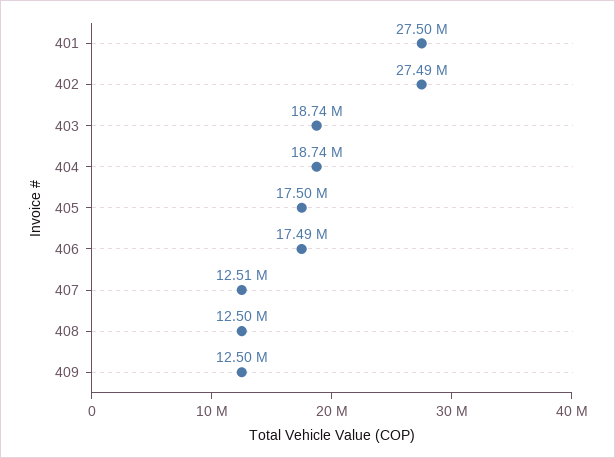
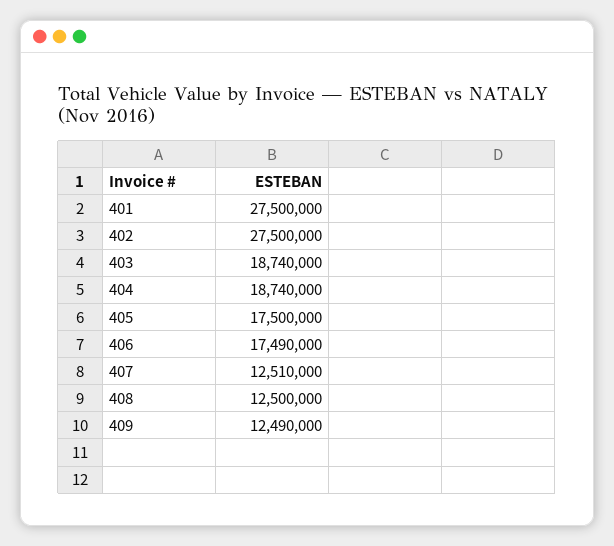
402: 27490000 -> 27500000
409: 12500000 -> 12490000

